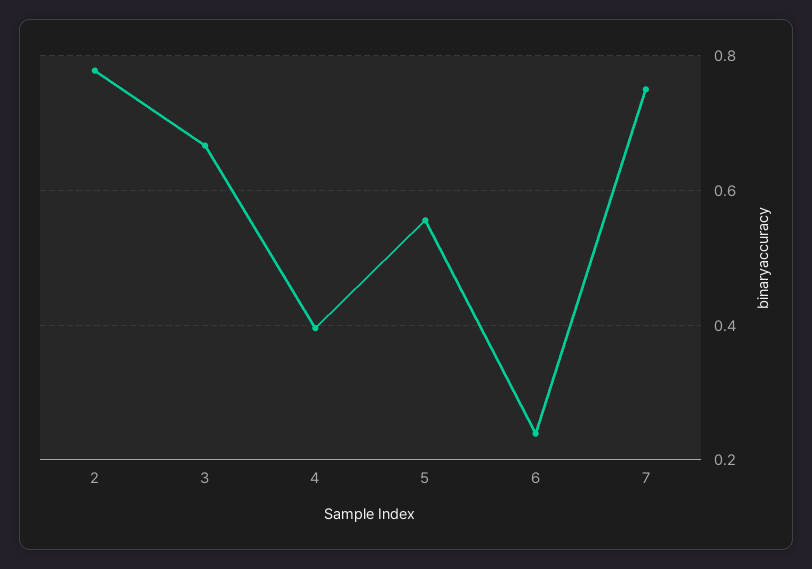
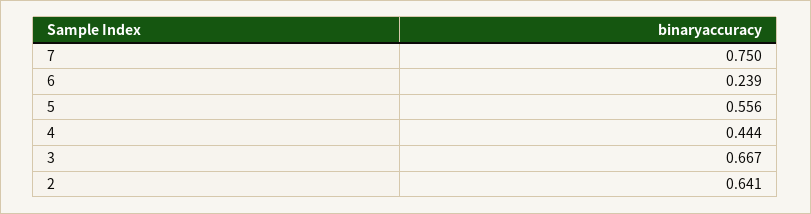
2: 0.78 -> 0.641
4: 0.4 -> 0.444

